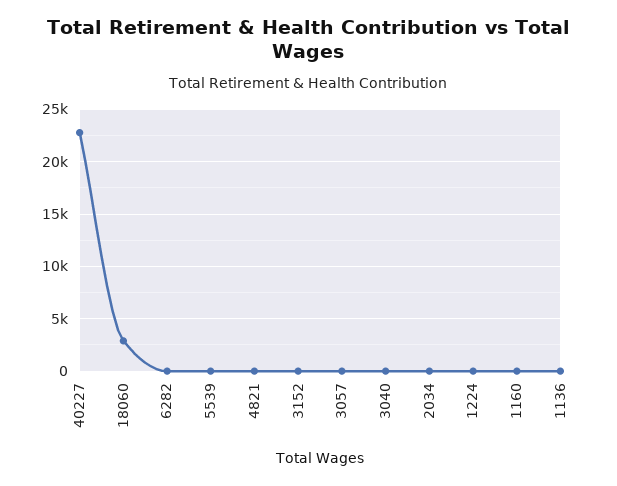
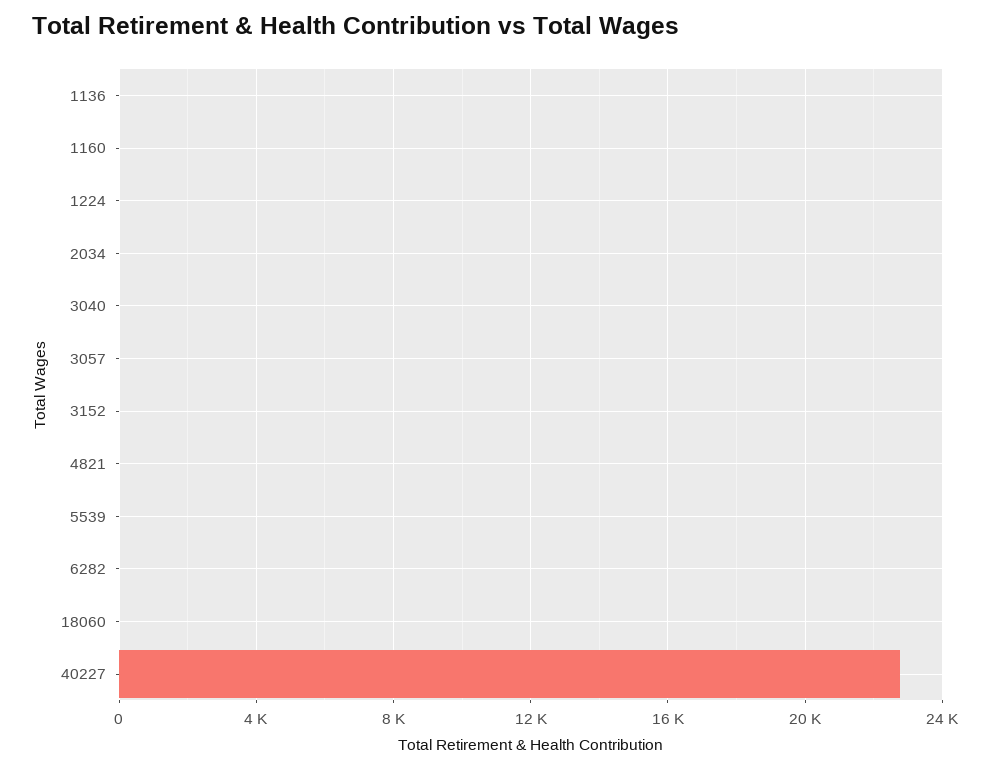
18060: 3000 -> 0

